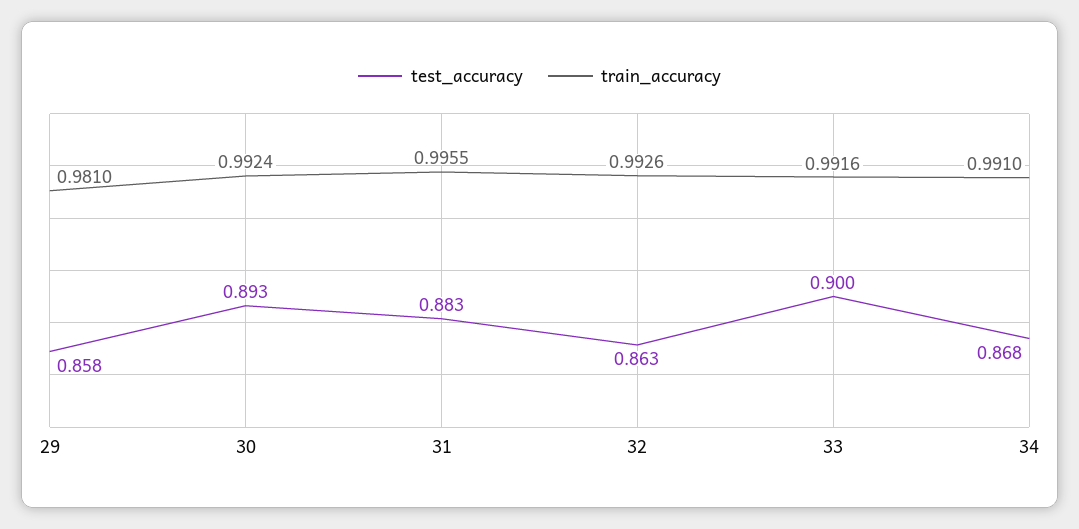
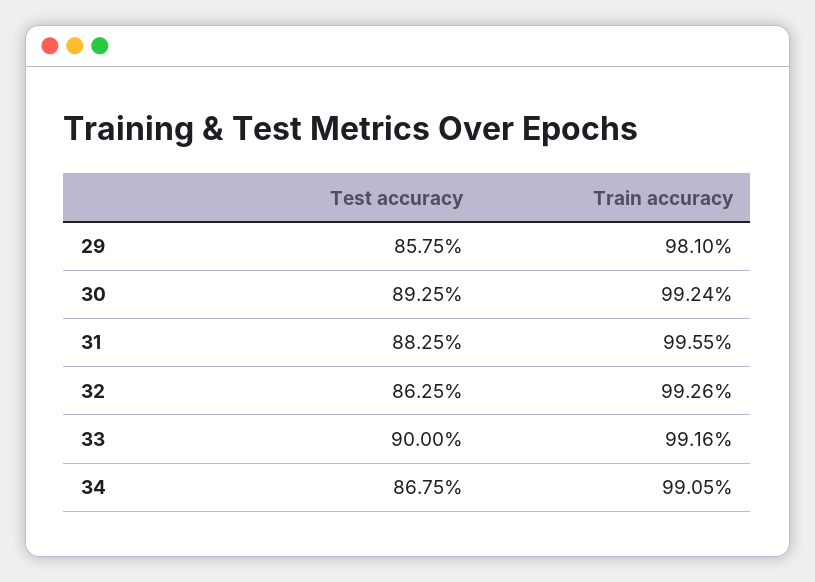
train_accuracy, 34: 0.991 -> 0.9905

